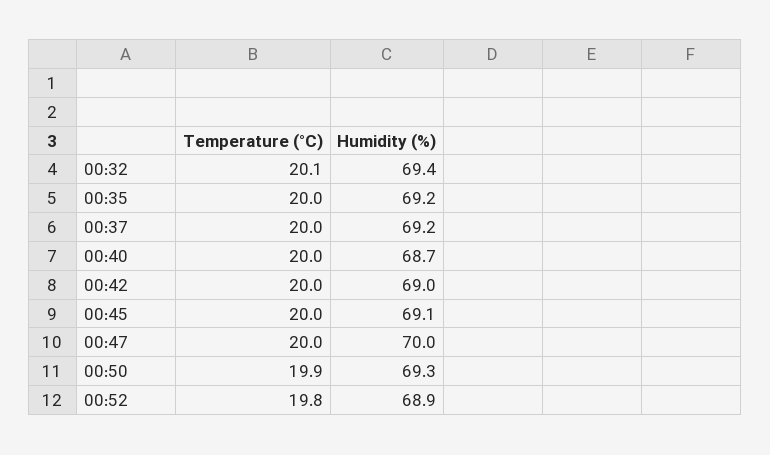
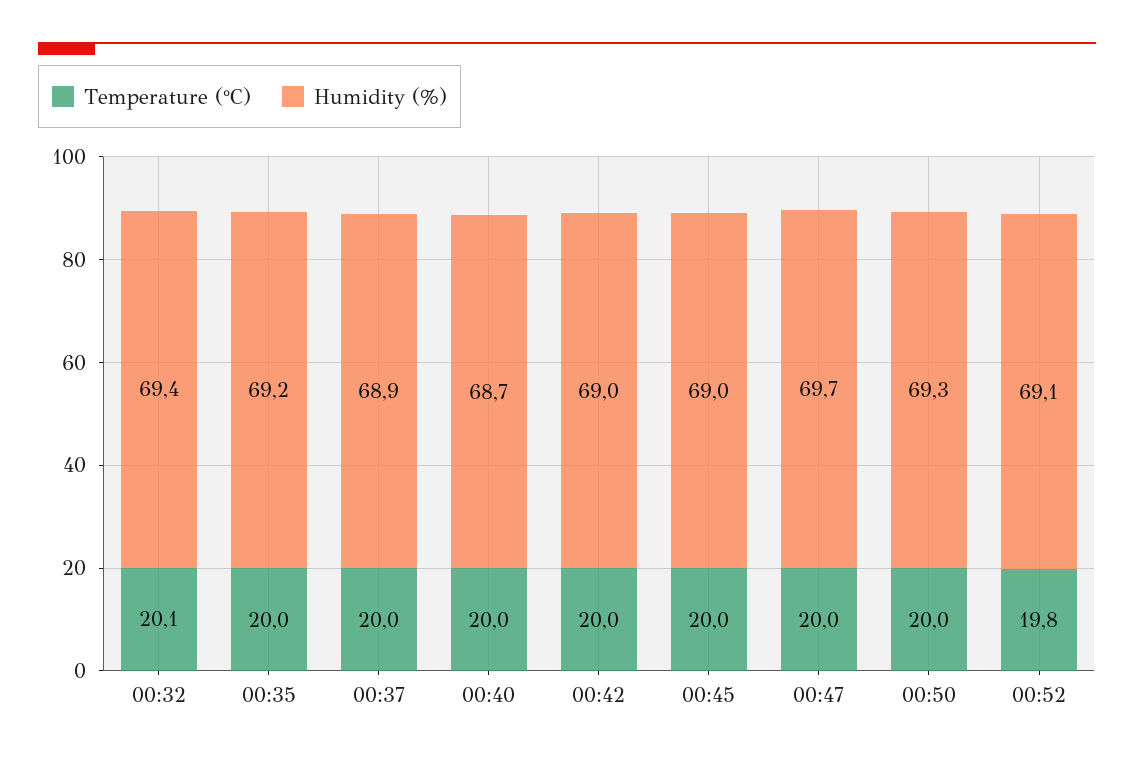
Humidity (%), 00:37: 69.2 -> 68.9
Humidity (%), 00:45: 69.1 -> 69
Humidity (%), 00:47: 70 -> 69.7
Temperature (°C), 00:50: 19.9 -> 20
Humidity (%), 00:52: 68.9 -> 69.1

